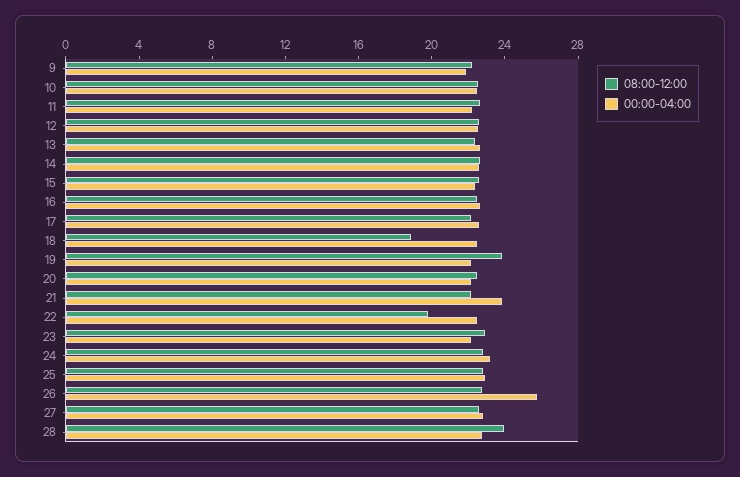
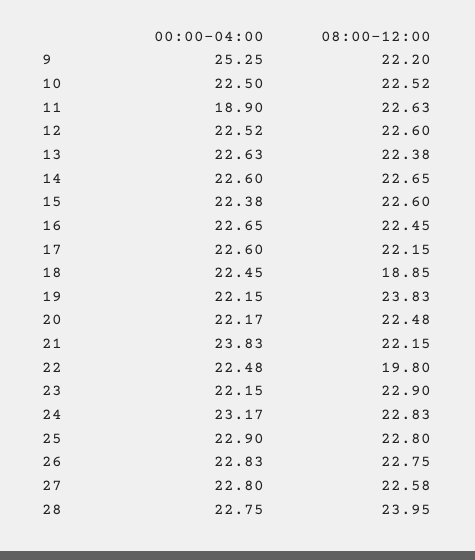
00:00-04:00, 9: 22 -> 25.25
00:00-04:00, 11: 22 -> 18.9
00:00-04:00, 26: 26 -> 22.83

